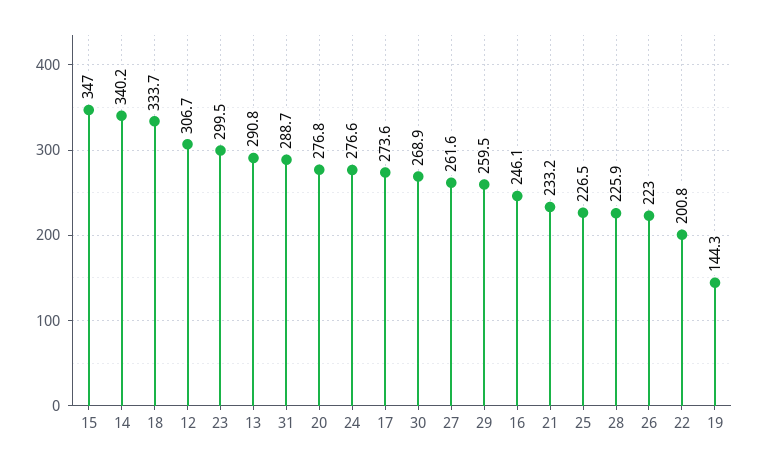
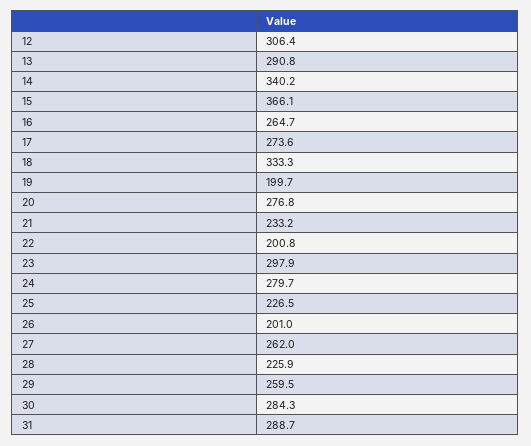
15: 347 -> 366.1
18: 333.7 -> 333.3
12: 306.7 -> 306.4
23: 299.5 -> 297.9
24: 276.6 -> 279.7
30: 268.9 -> 284.3
27: 261.6 -> 262
16: 246.1 -> 264.7
26: 223 -> 201
19: 144.3 -> 199.7

